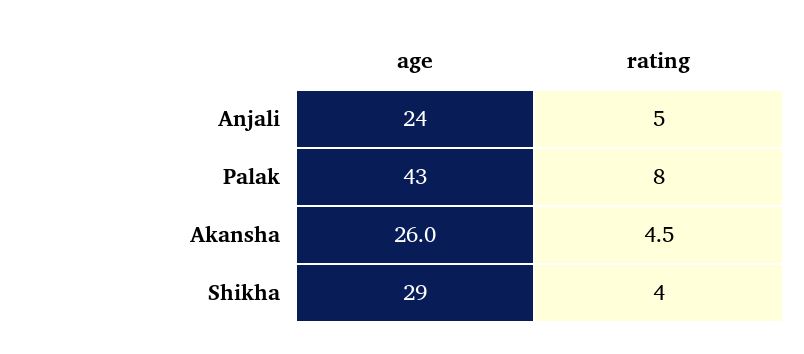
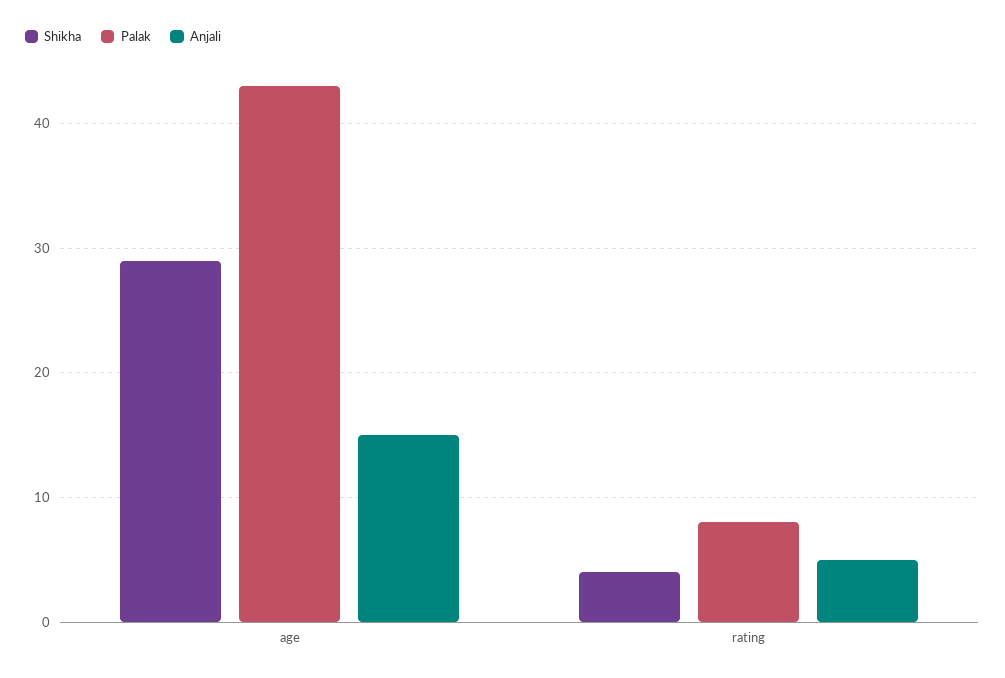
Anjali, age: 24 -> 15
Akansha, age: 26 -> none
Akansha, rating: 4.5 -> none

